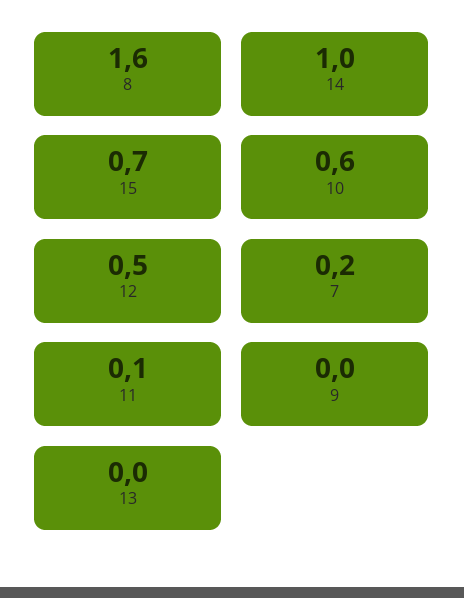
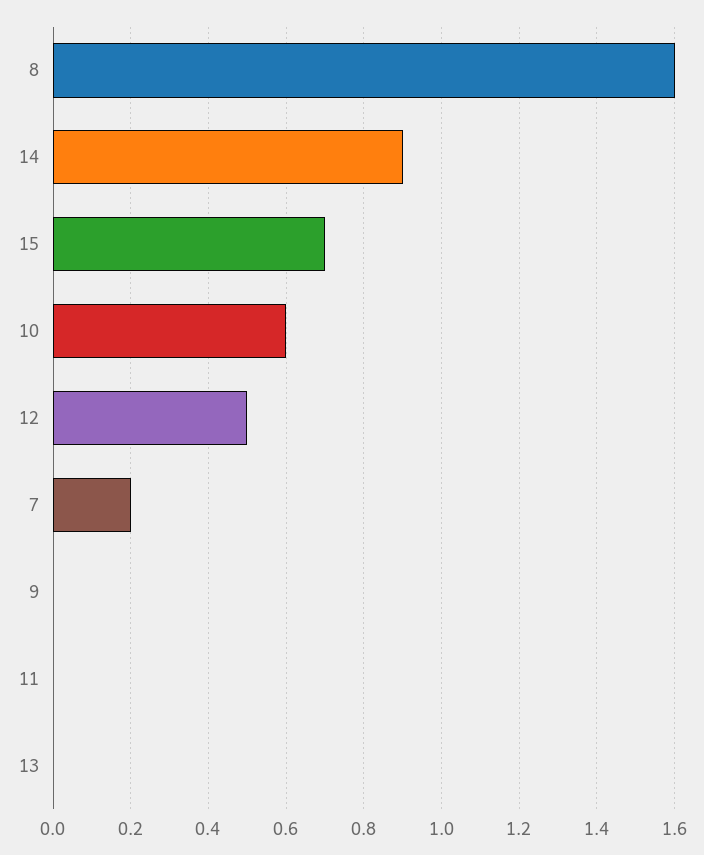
14: 1 -> 0.9
11: 0.1 -> 0

